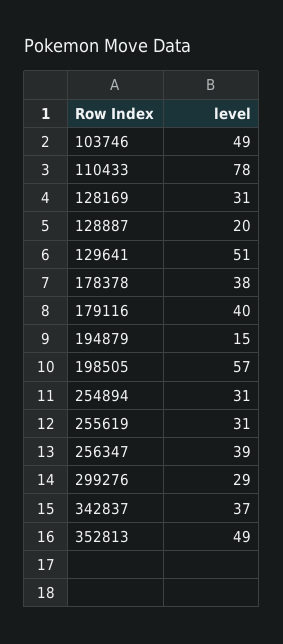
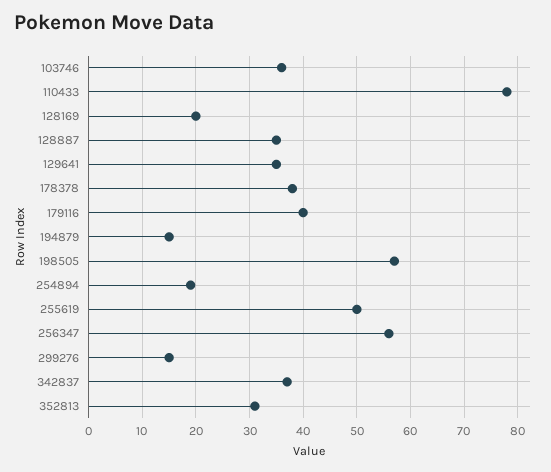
103746: 49 -> 35
128169: 31 -> 20
128887: 20 -> 35
129641: 51 -> 35
254894: 31 -> 20
255619: 31 -> 50
256347: 39 -> 55
299276: 29 -> 15
352813: 49 -> 30

